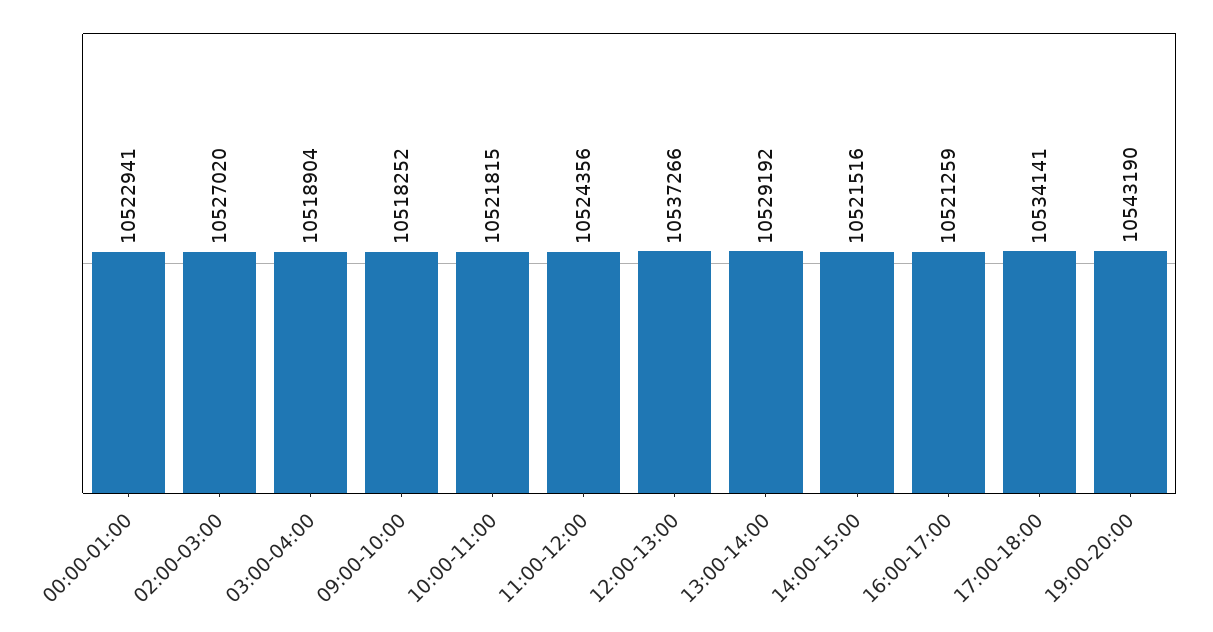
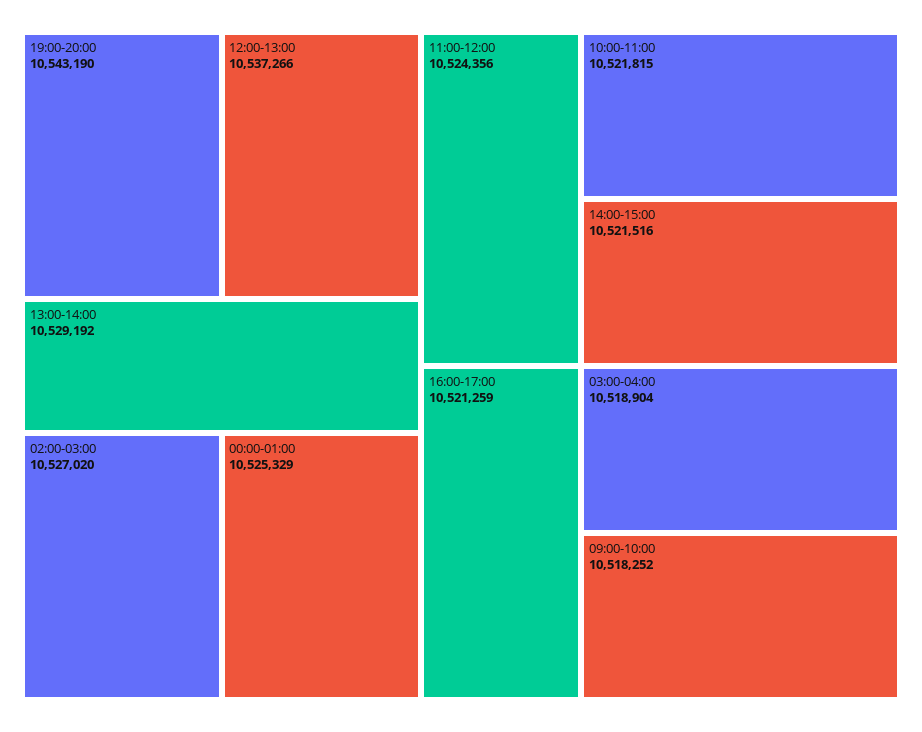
00:00-01:00: 10522941 -> 10525329
17:00-18:00: 10534141 -> none

